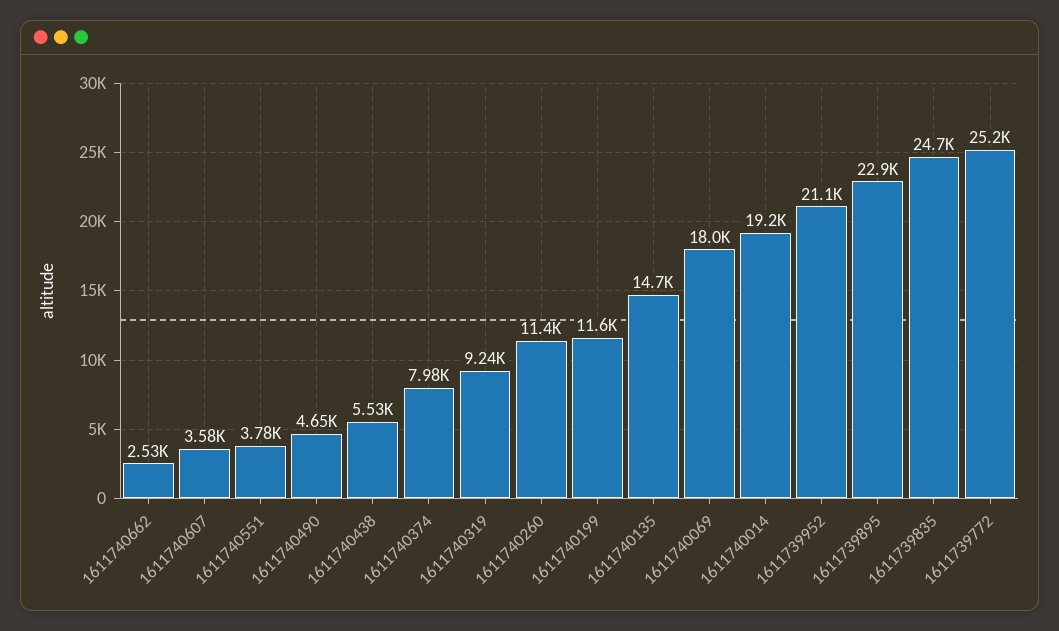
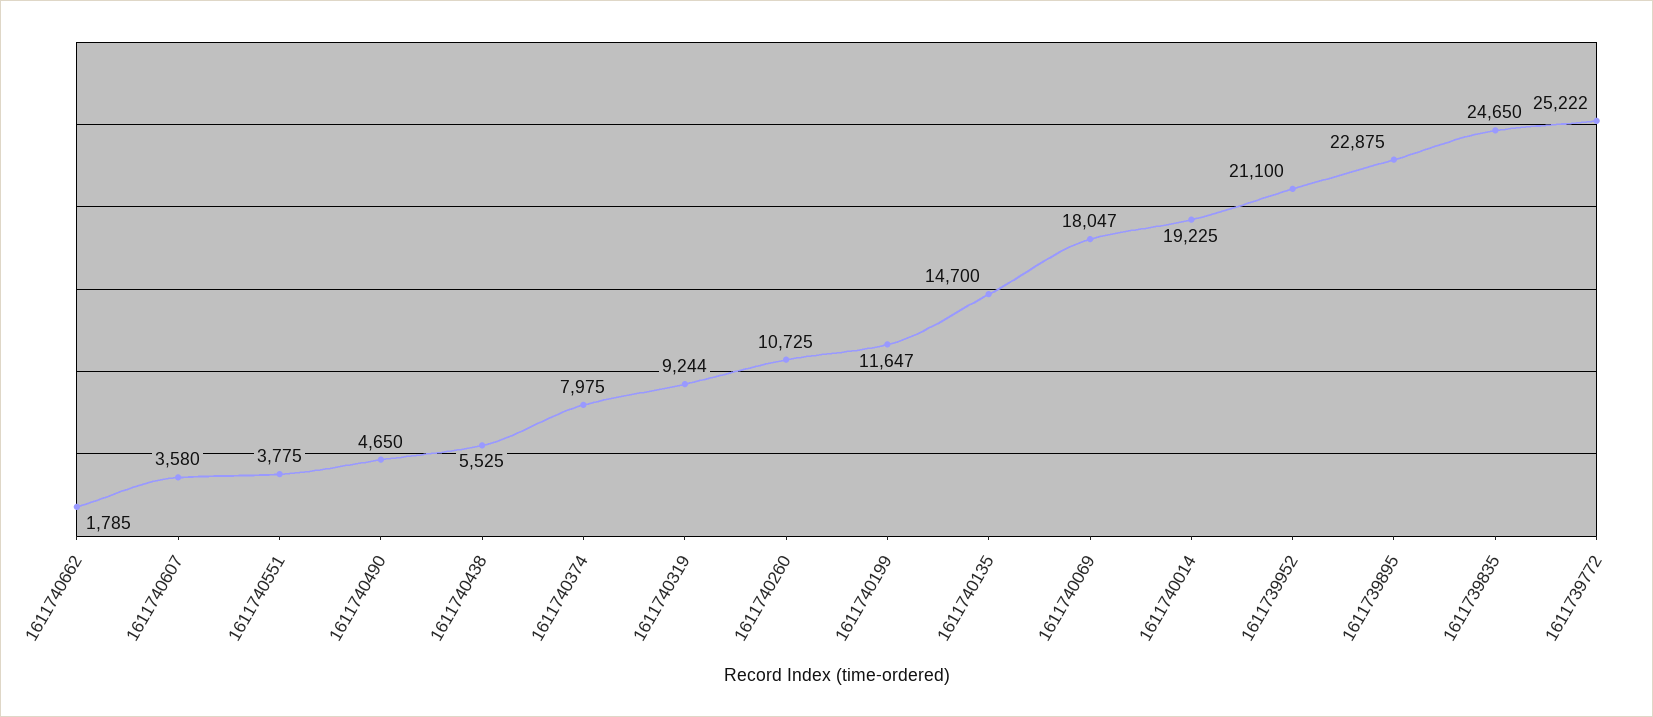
1611740662: 2530 -> 1785
1611740260: 11400 -> 10725

